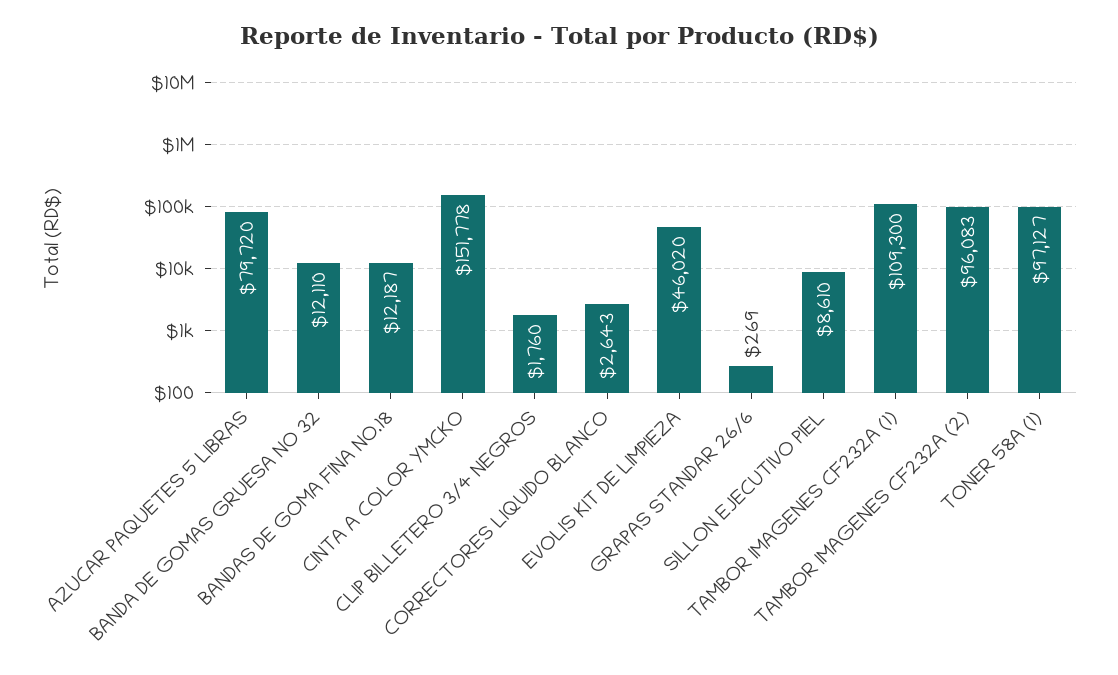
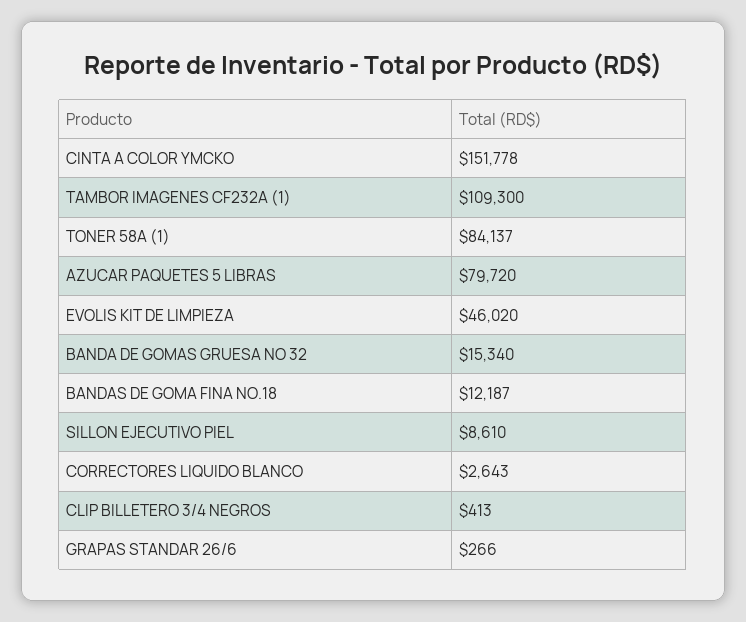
BANDA DE GOMAS GRUESA NO 32: 12110 -> 15340
CLIP BILLETERO 3/4 NEGROS: 1760 -> 413
GRAPAS STANDAR 26/6: 269 -> 266
TAMBOR IMAGENES CF232A (2): 96083 -> none
TONER 58A (1): 97127 -> 84137

